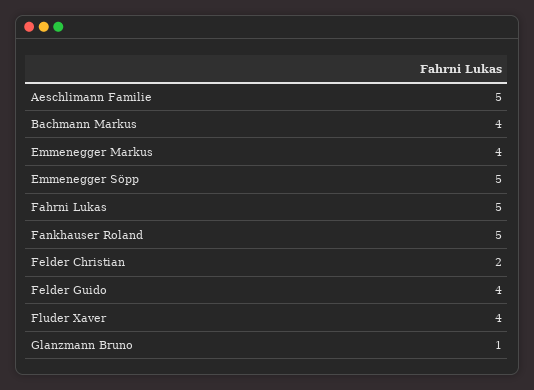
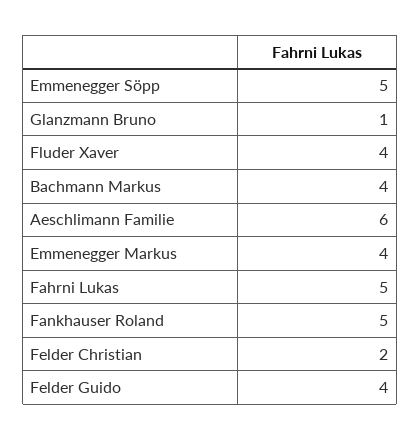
Aeschlimann Familie: 5 -> 6

